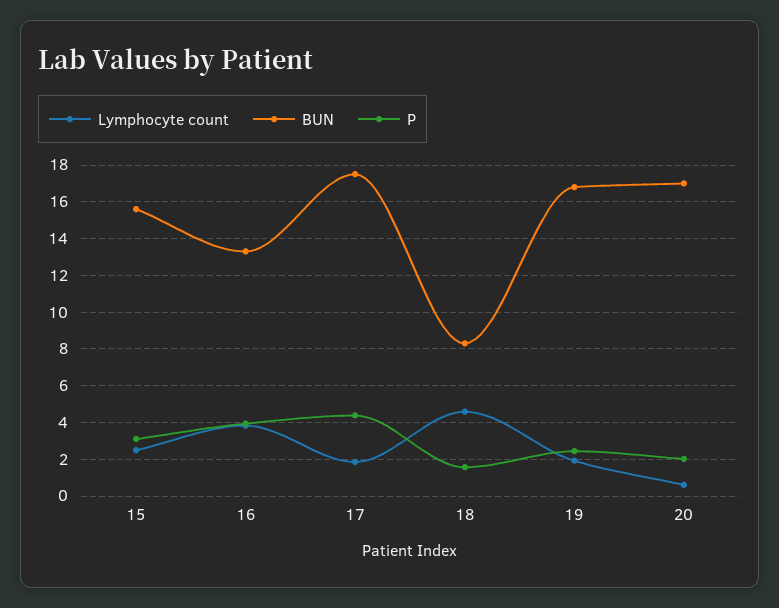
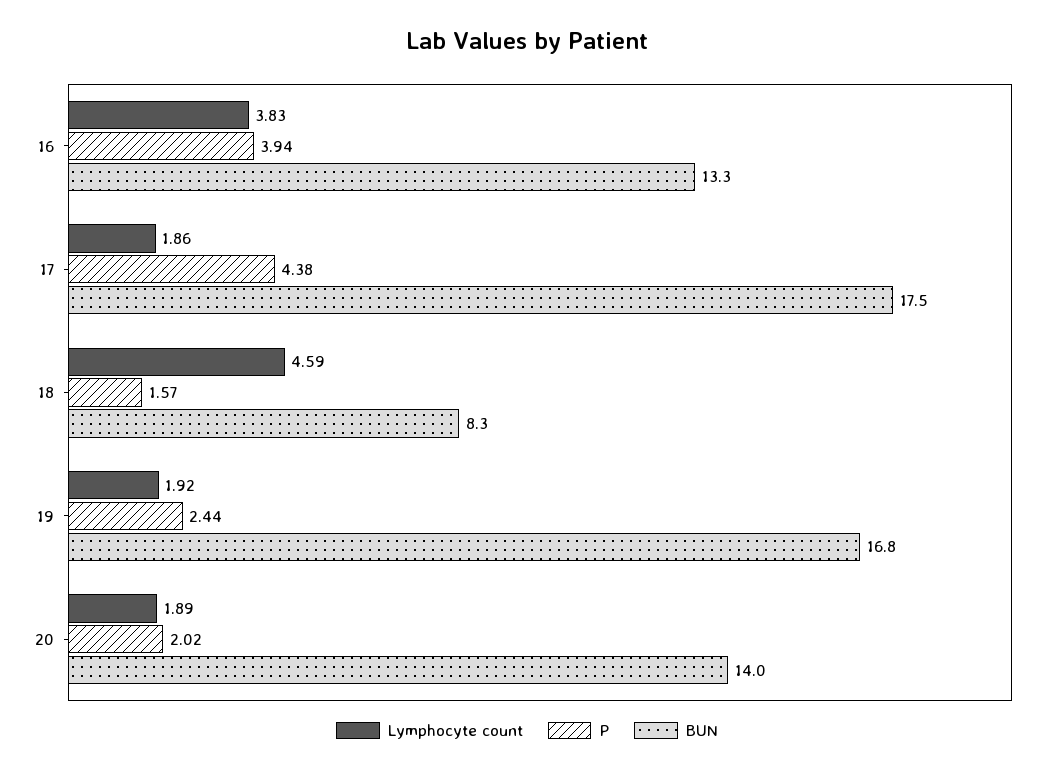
Lymphocyte count, 15: 2.5 -> none
BUN, 15: 15.5 -> none
P, 15: 3 -> none
Lymphocyte count, 20: 0.5 -> 1.89
BUN, 20: 17 -> 14

